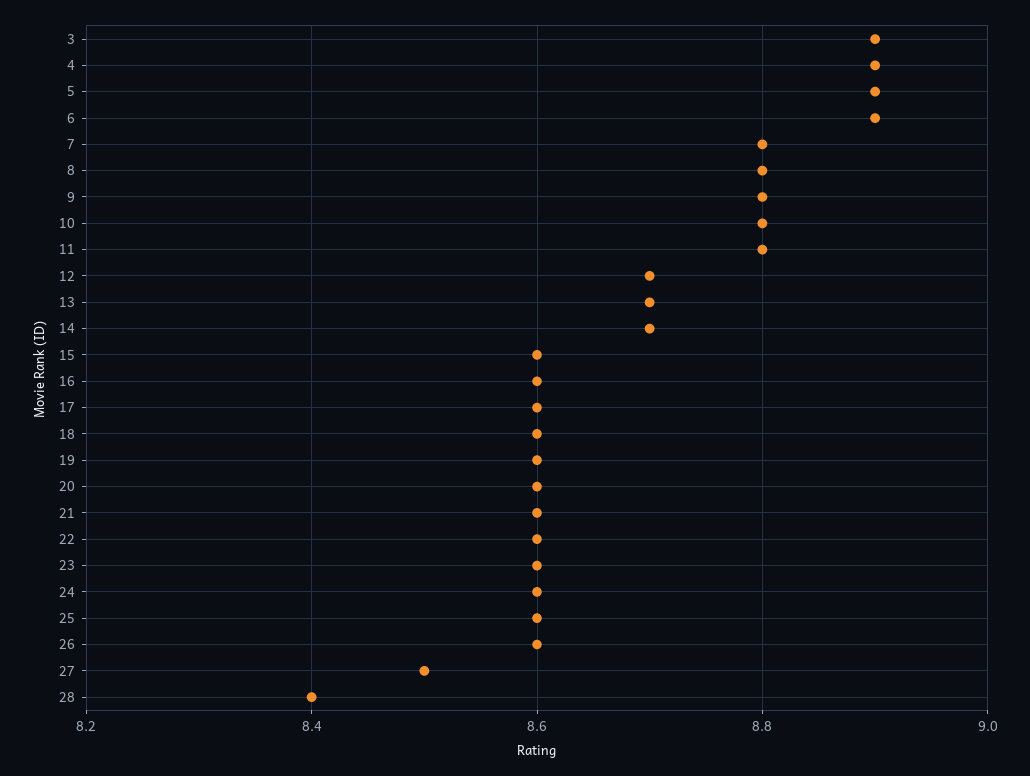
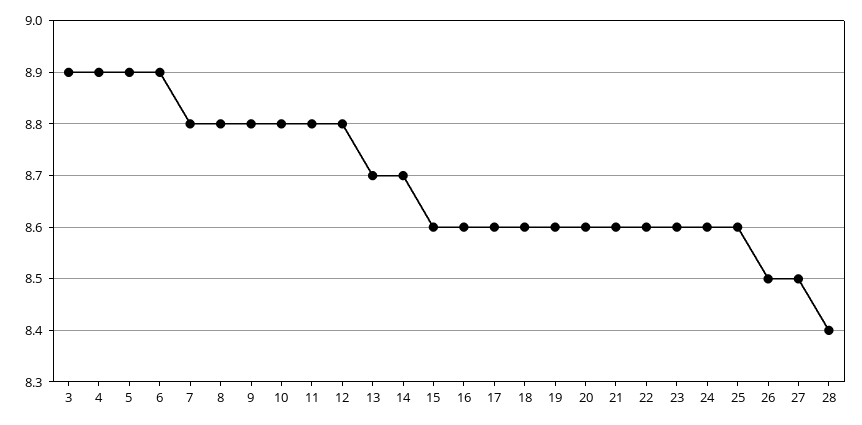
12: 8.7 -> 8.8
26: 8.6 -> 8.5

